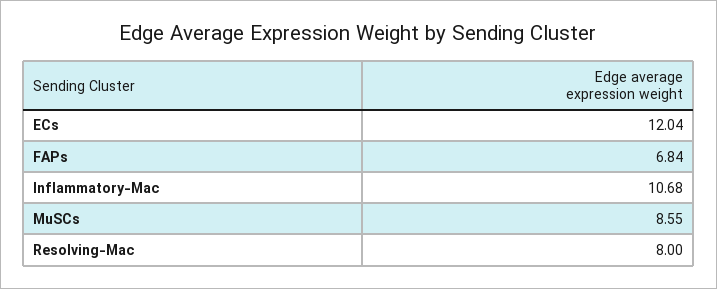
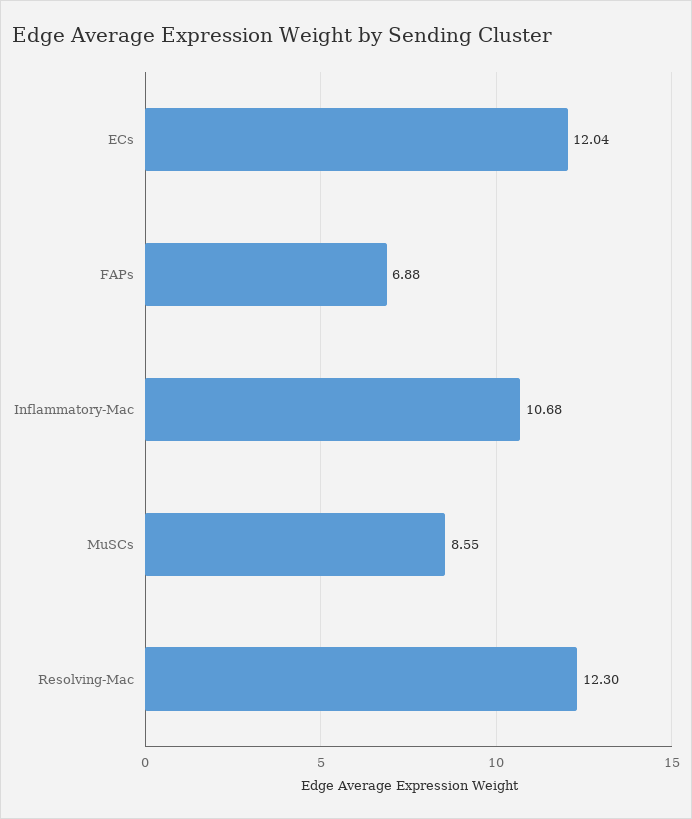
FAPs: 6.84 -> 6.88
Resolving-Mac: 8 -> 12.3

